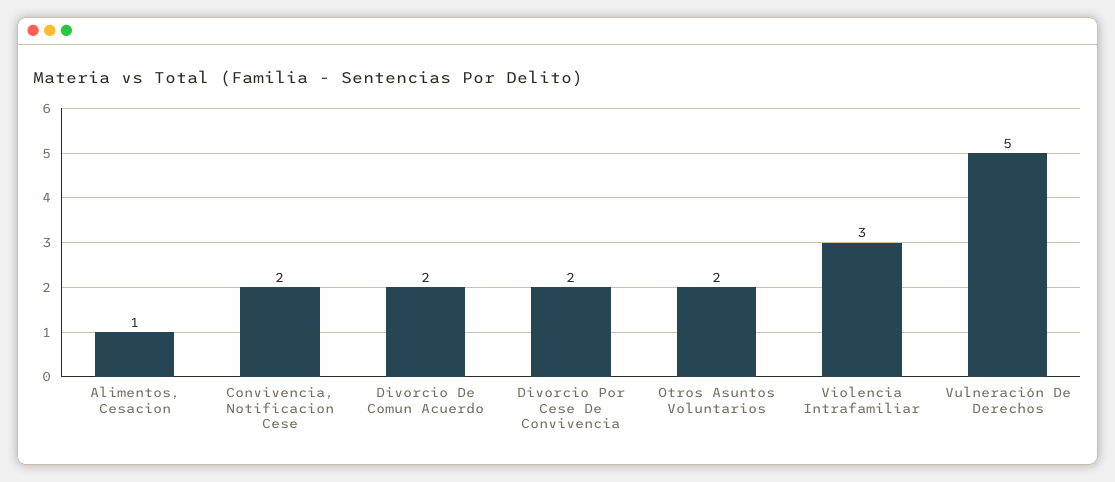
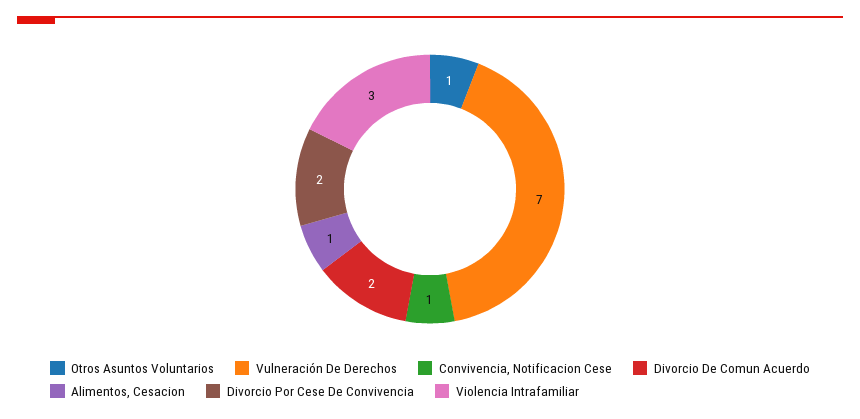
Convivencia, Notificacion Cese: 2 -> 1
Otros Asuntos Voluntarios: 2 -> 1
Vulneración De Derechos: 5 -> 7

